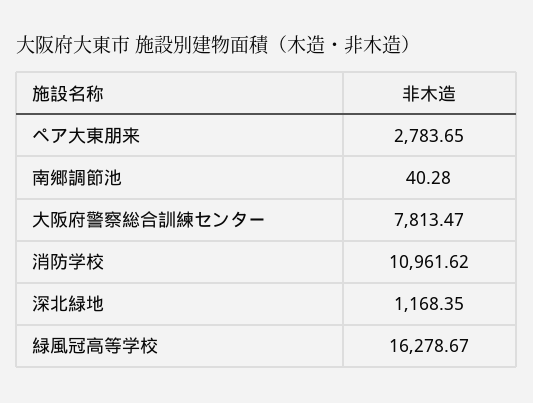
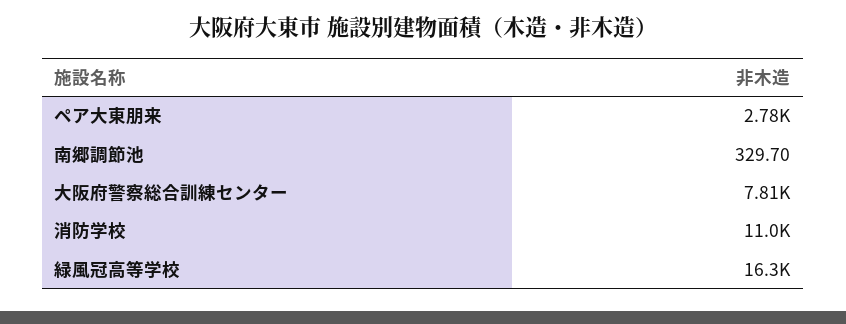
南郷調節池: 40.28 -> 329.7
深北緑地: 1168.35 -> none

